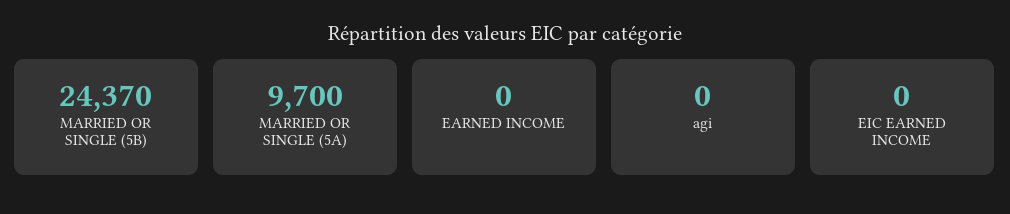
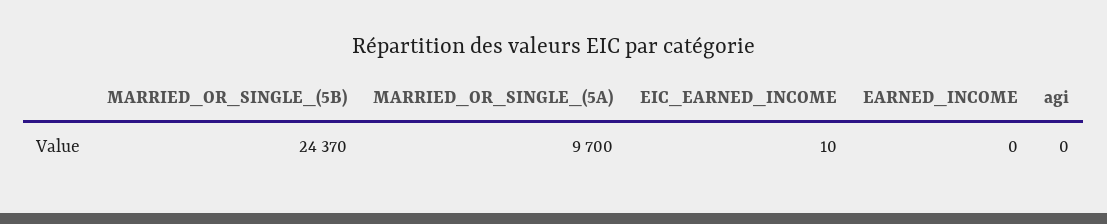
EIC EARNED INCOME: 0 -> 10

